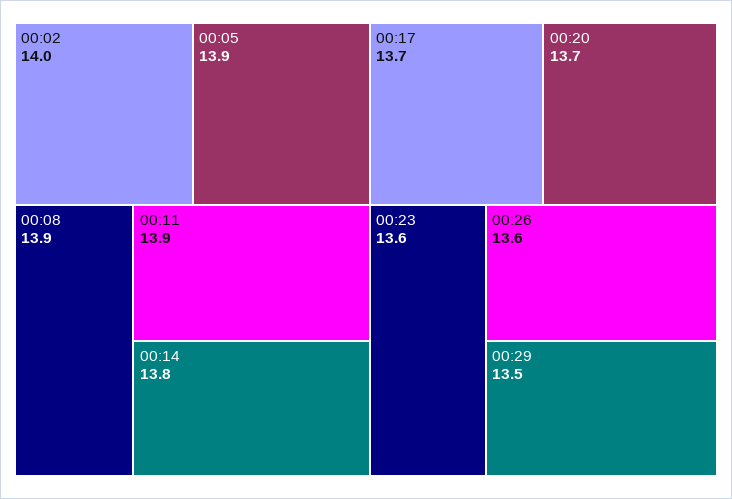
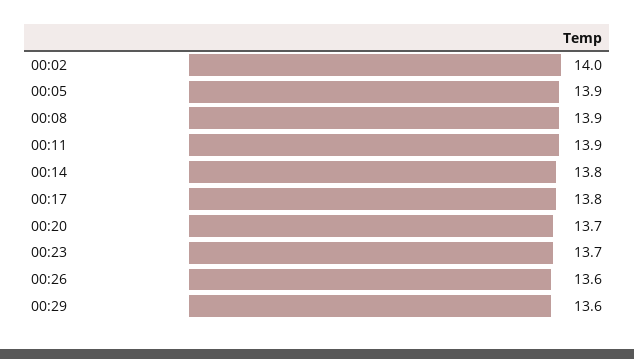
00:17: 13.7 -> 13.8
00:23: 13.6 -> 13.7
00:29: 13.5 -> 13.6

